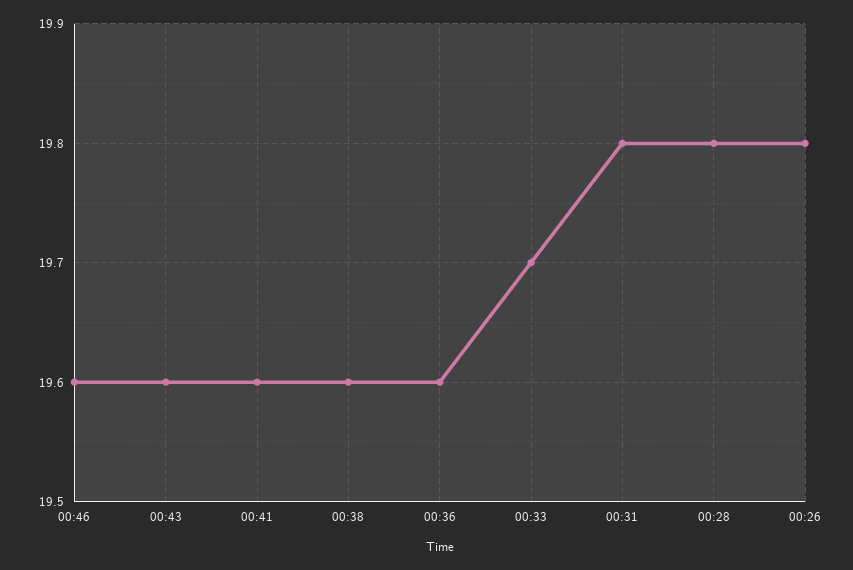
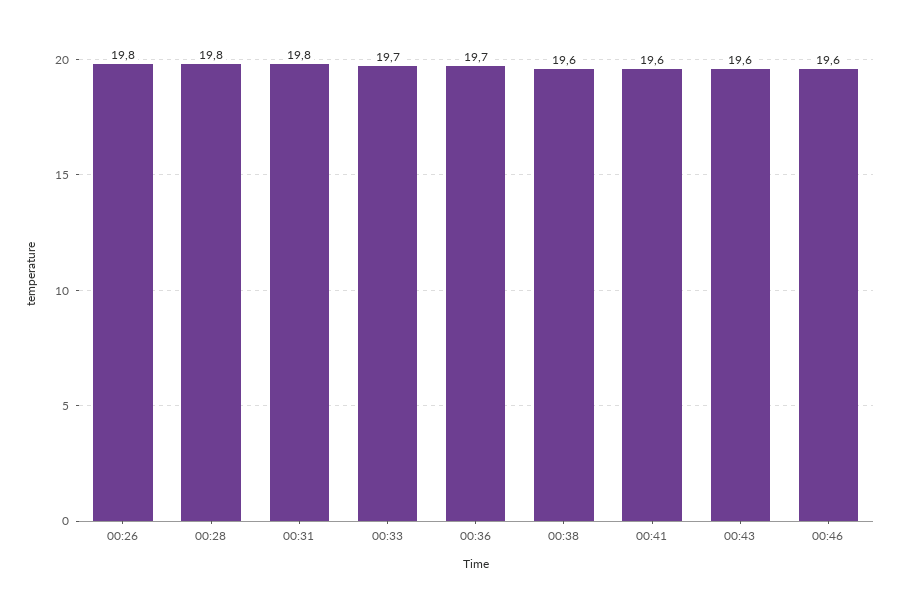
00:36: 19.6 -> 19.7

